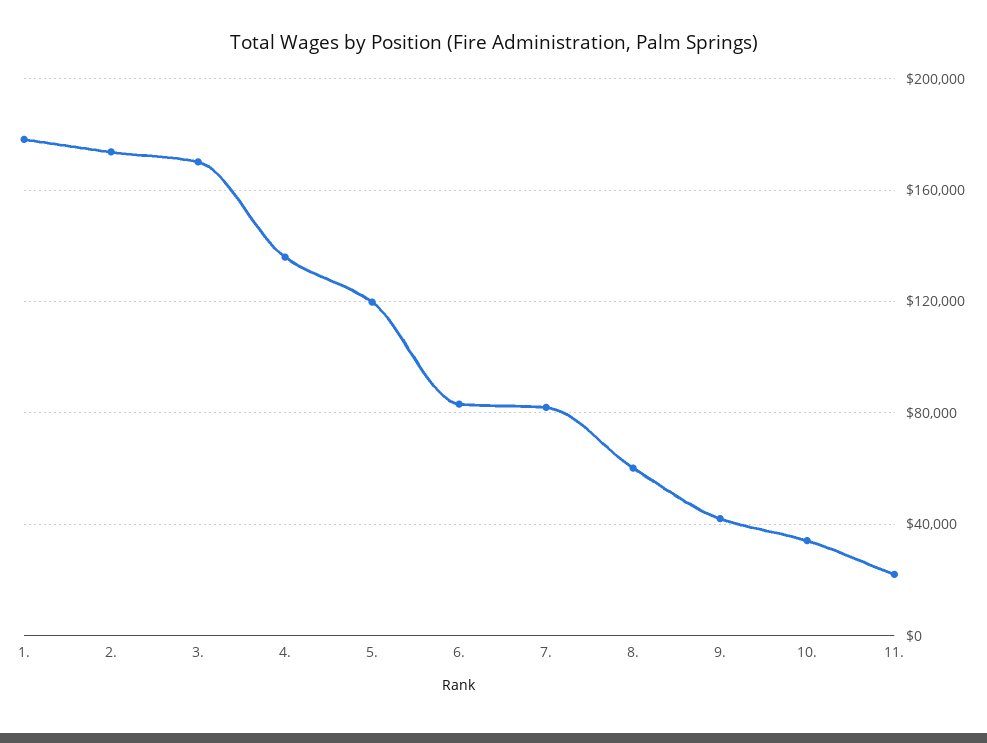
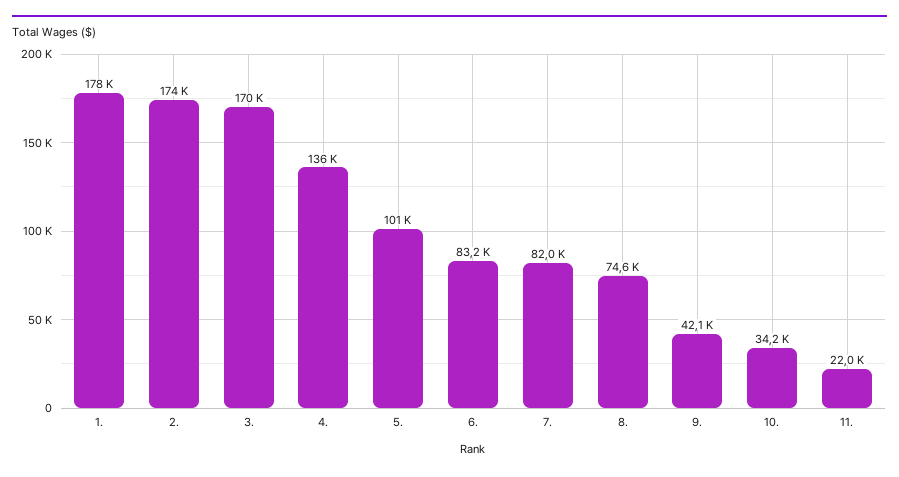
5.: 120000 -> 101000
8.: 60000 -> 74600

